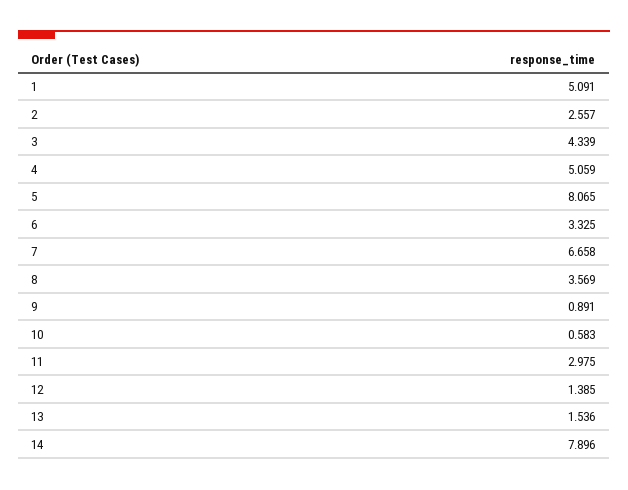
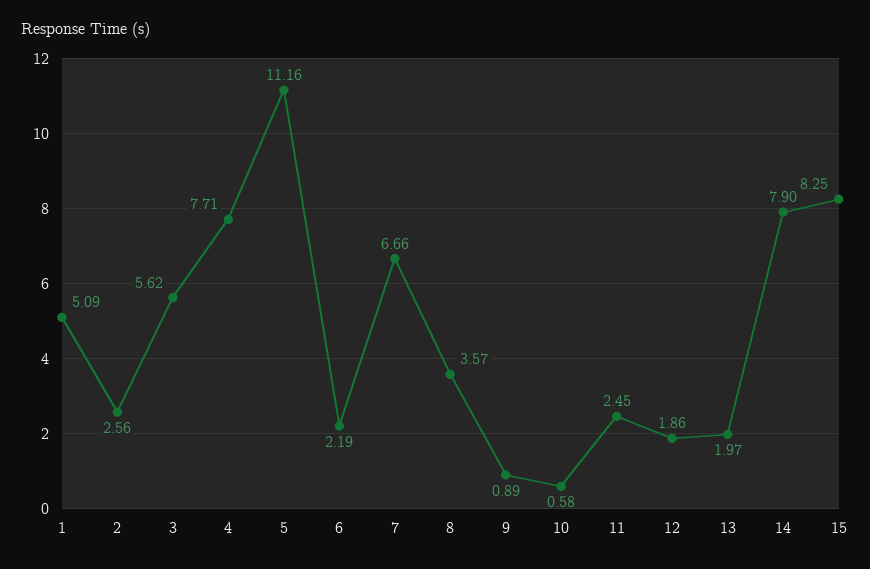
3: 4.339 -> 5.62
4: 5.059 -> 7.71
5: 8.065 -> 11.16
6: 3.325 -> 2.19
11: 2.975 -> 2.45
12: 1.385 -> 1.86
13: 1.536 -> 1.97
15: none -> 8.25

